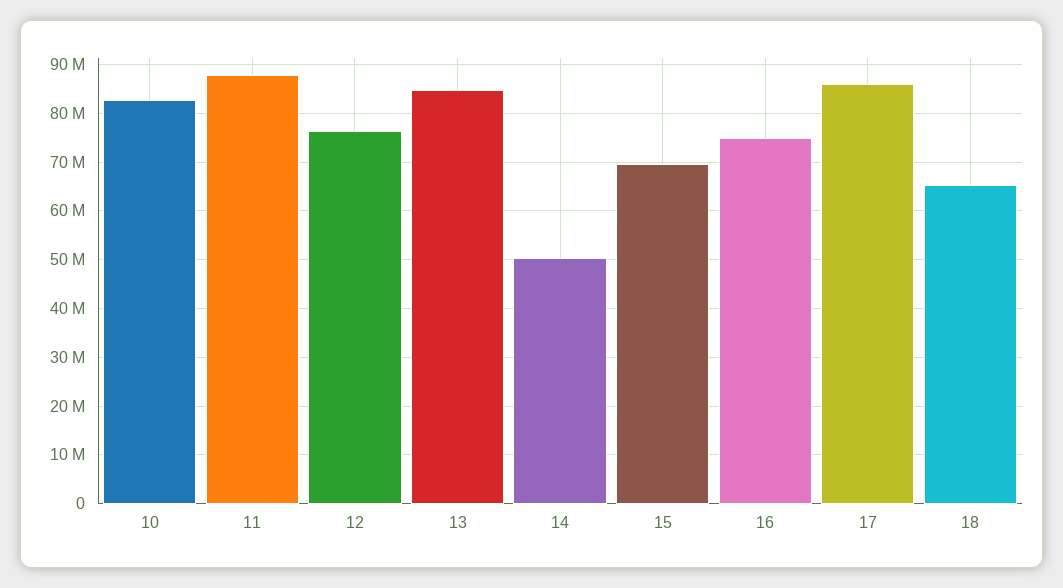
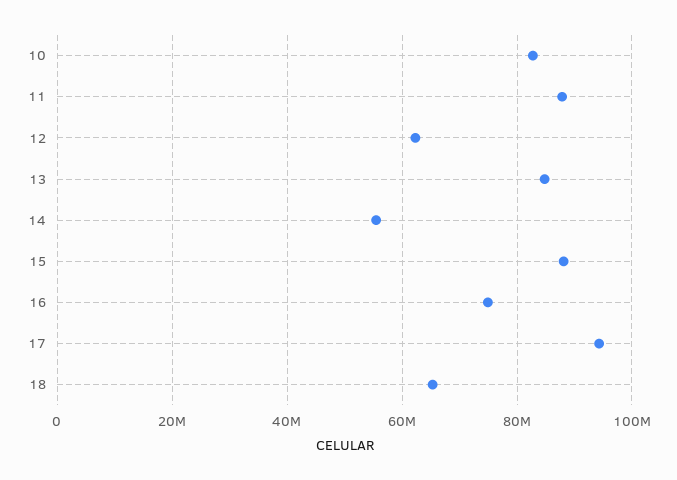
12: 76000000 -> 62000000
14: 50000000 -> 56000000
15: 70000000 -> 88000000
17: 86000000 -> 94000000

